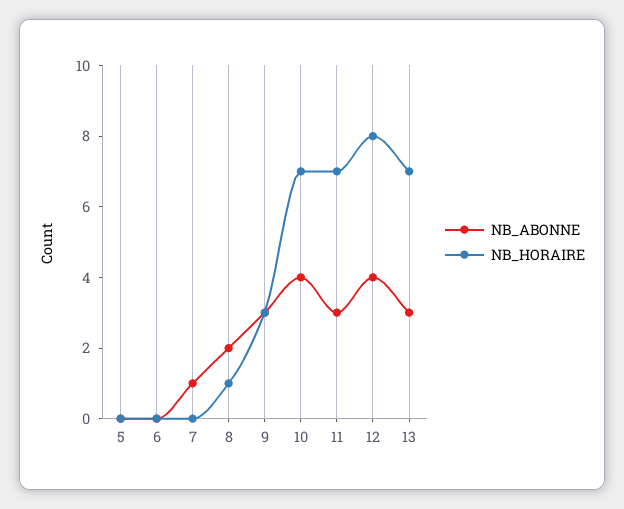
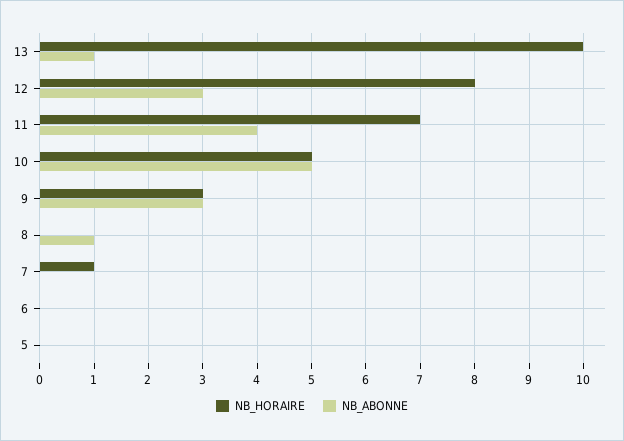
NB_ABONNE, 7: 1 -> 0
NB_HORAIRE, 7: 0 -> 1
NB_ABONNE, 8: 2 -> 1
NB_HORAIRE, 8: 1 -> 0
NB_ABONNE, 10: 4 -> 5
NB_HORAIRE, 10: 7 -> 5
NB_ABONNE, 11: 3 -> 4
NB_ABONNE, 12: 4 -> 3
NB_ABONNE, 13: 3 -> 1
NB_HORAIRE, 13: 7 -> 10

